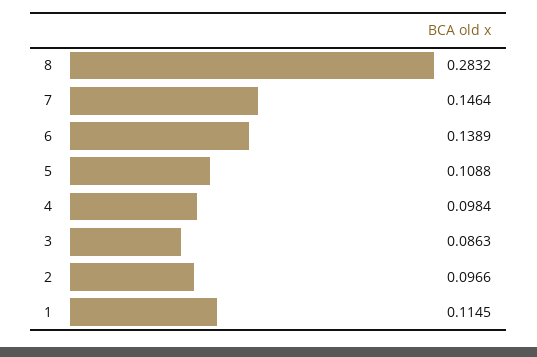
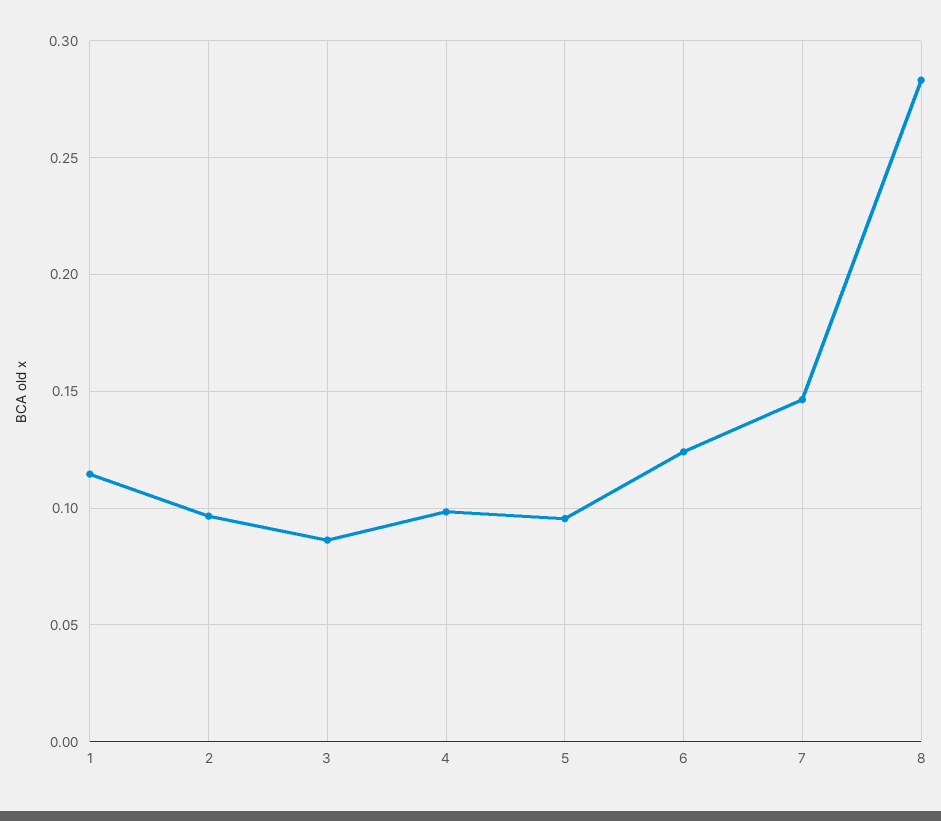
6: 0.1389 -> 0.125
5: 0.1088 -> 0.095

